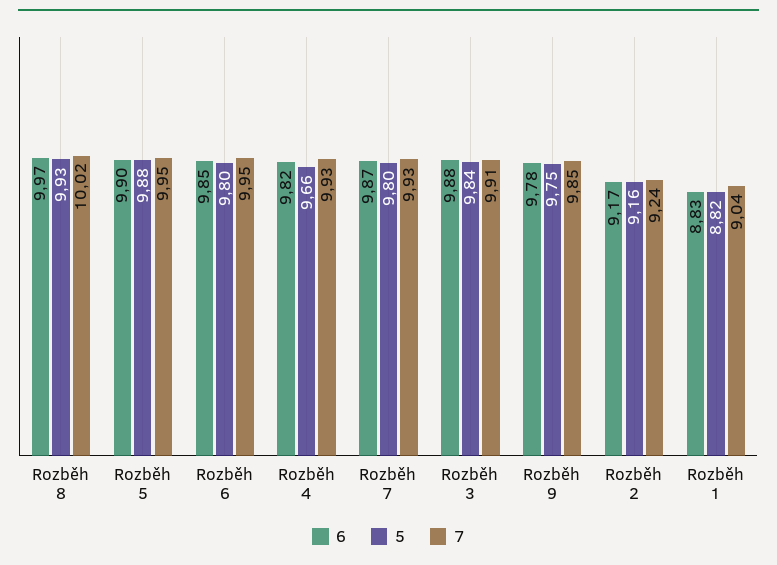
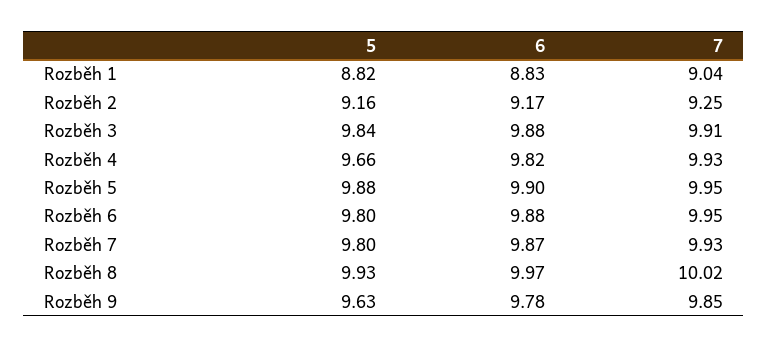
6, Rozběh 6: 9.85 -> 9.88
5, Rozběh 9: 9.75 -> 9.63
7, Rozběh 2: 9.24 -> 9.25

